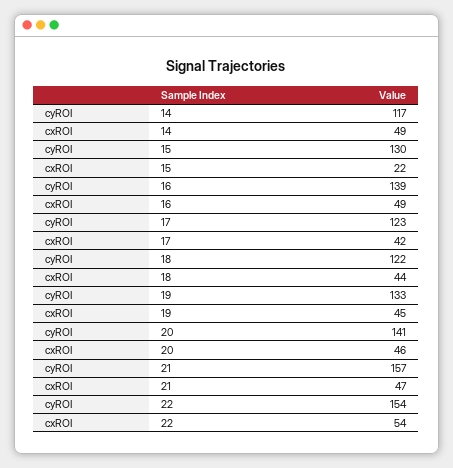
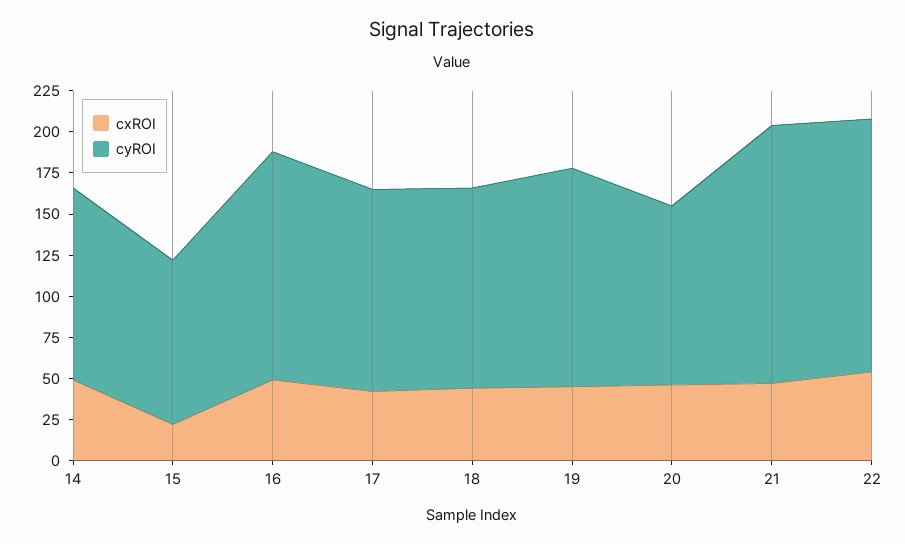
cyROI, 15: 130 -> 100
cyROI, 20: 141 -> 110

